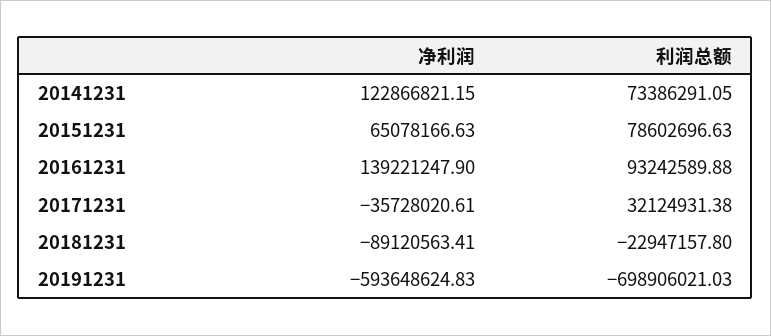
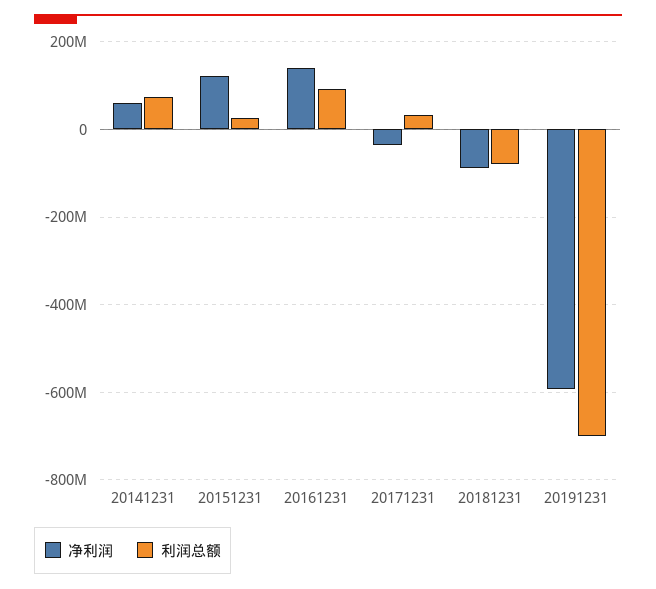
净利润, 20141231: 122866821.15 -> 60000000
净利润, 20151231: 65078166.63 -> 120000000
利润总额, 20151231: 78602696.63 -> 20000000
利润总额, 20181231: -22947157.8 -> -80000000

